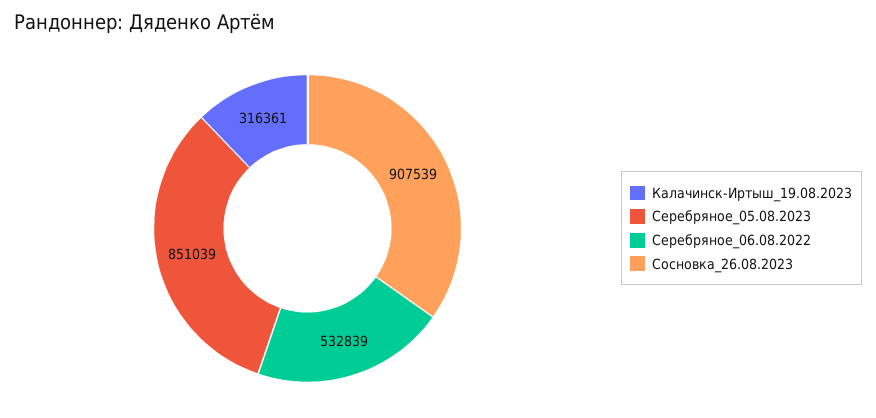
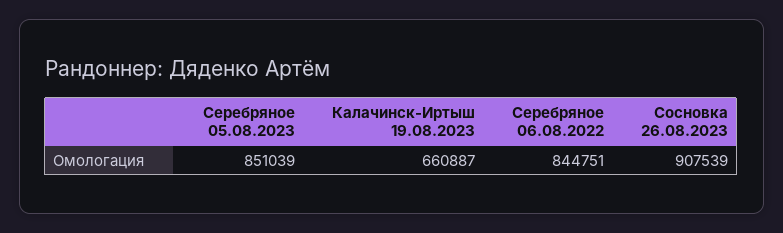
Калачинск-Иртыш_19.08.2023: 316361 -> 660887
Серебряное_06.08.2022: 532839 -> 844751

